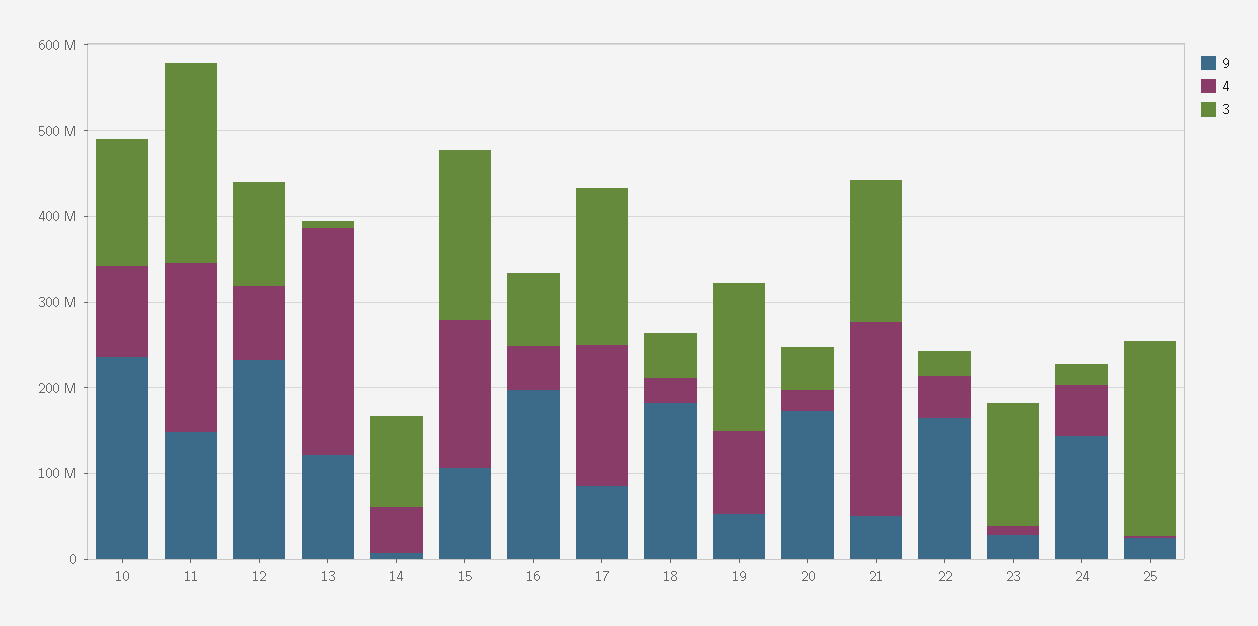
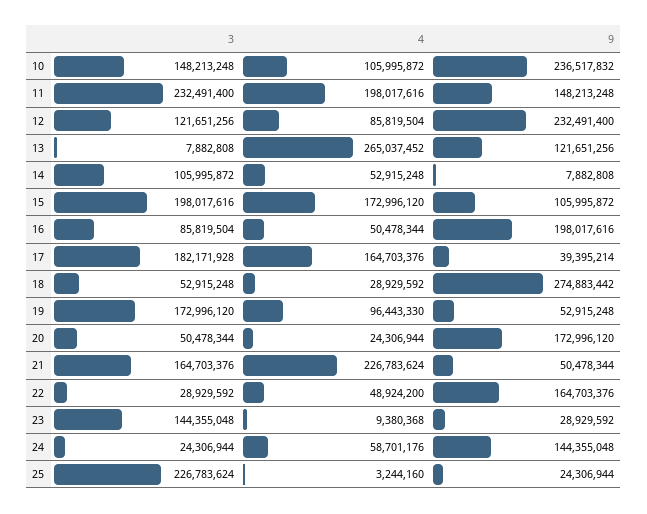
9, 17: 80000000 -> 39395214
9, 18: 180000000 -> 274883442

